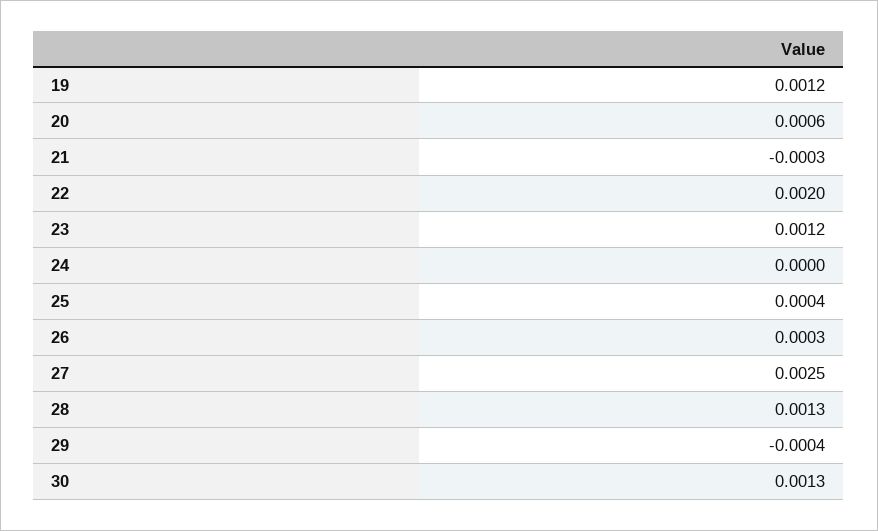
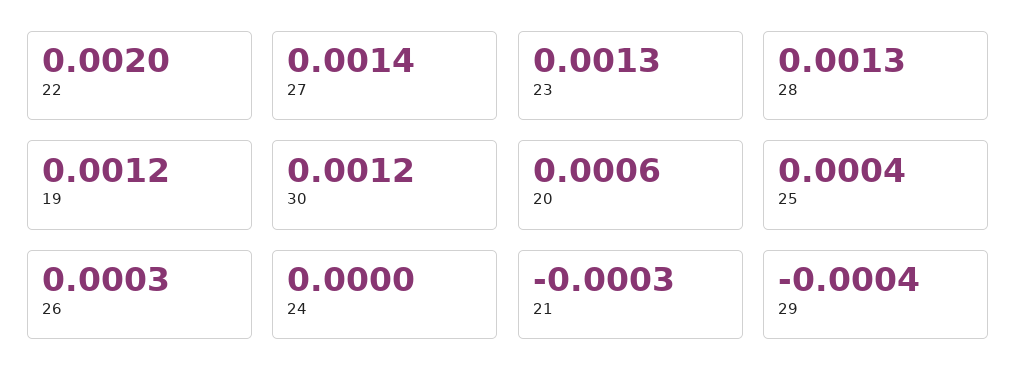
23: 0.0012 -> 0.0013
27: 0.0025 -> 0.0014
30: 0.0013 -> 0.0012

